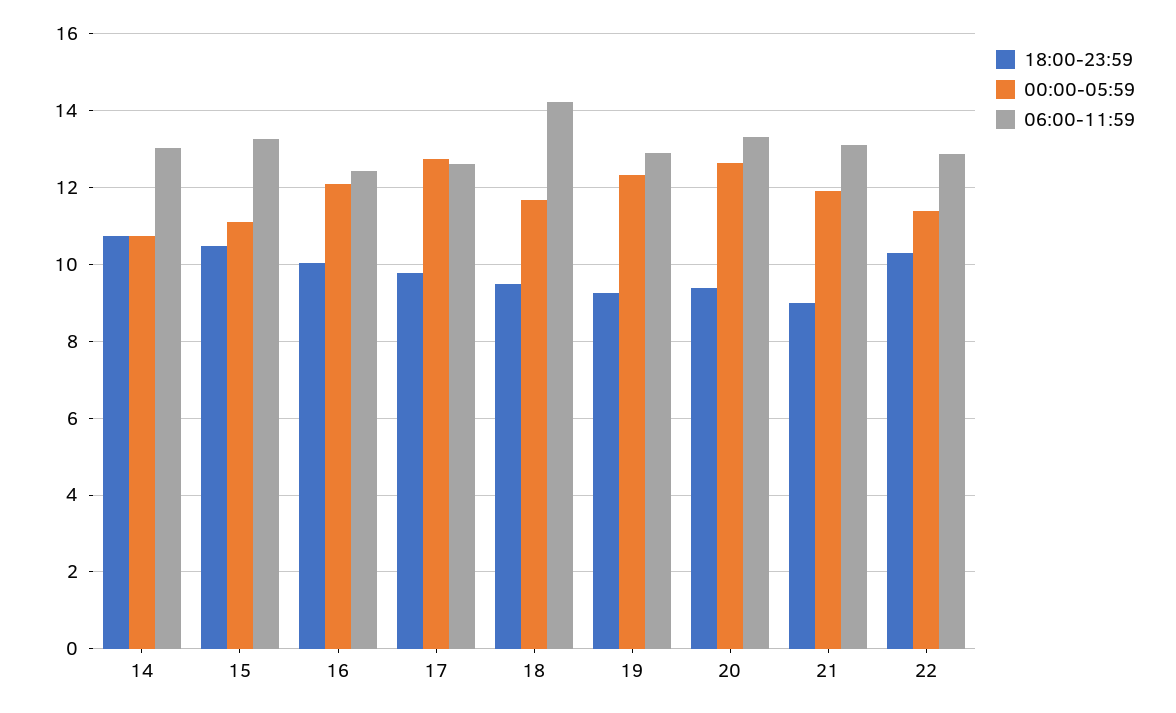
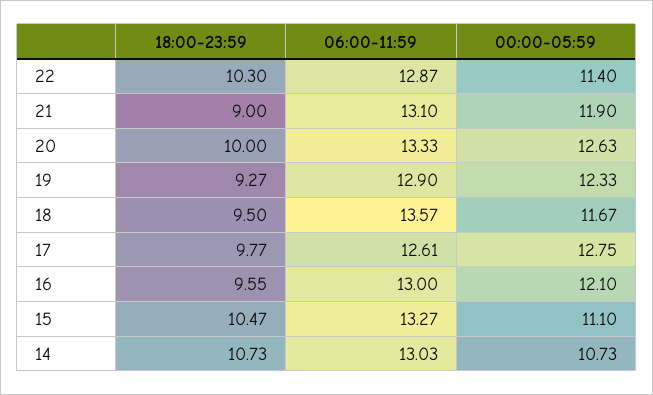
18:00-23:59, 16: 10 -> 9.55
06:00-11:59, 16: 12.4 -> 13
06:00-11:59, 18: 14.2 -> 13.57
18:00-23:59, 20: 9.4 -> 10

